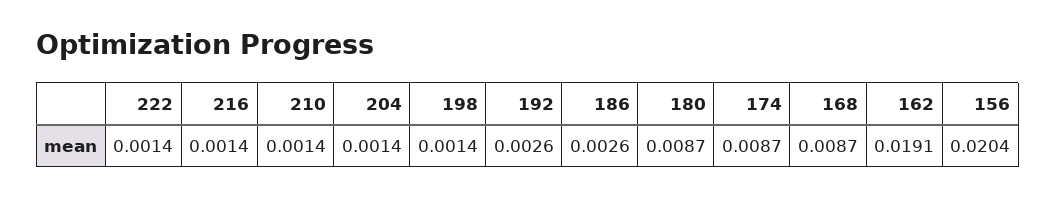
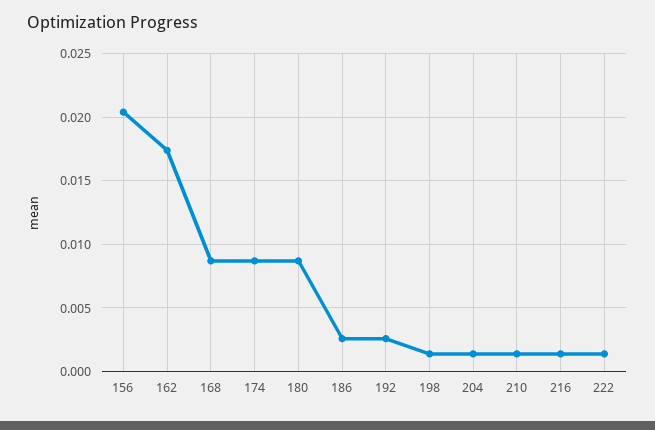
162: 0.0191 -> 0.0175

